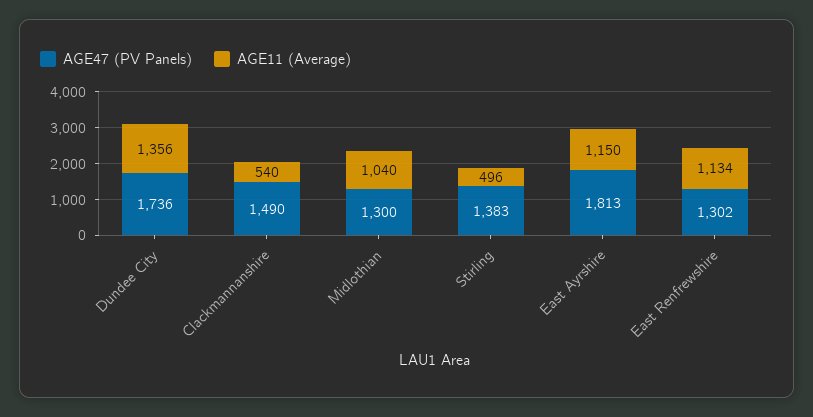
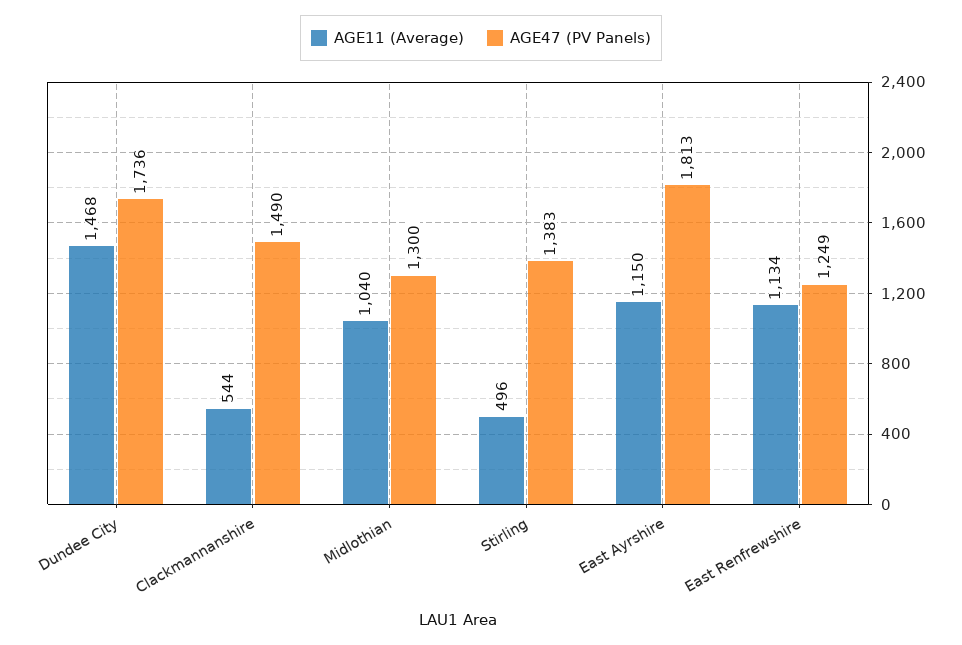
AGE11 (Average), Dundee City: 1356 -> 1468
AGE11 (Average), Clackmannanshire: 540 -> 544
AGE47 (PV Panels), East Renfrewshire: 1302 -> 1249

